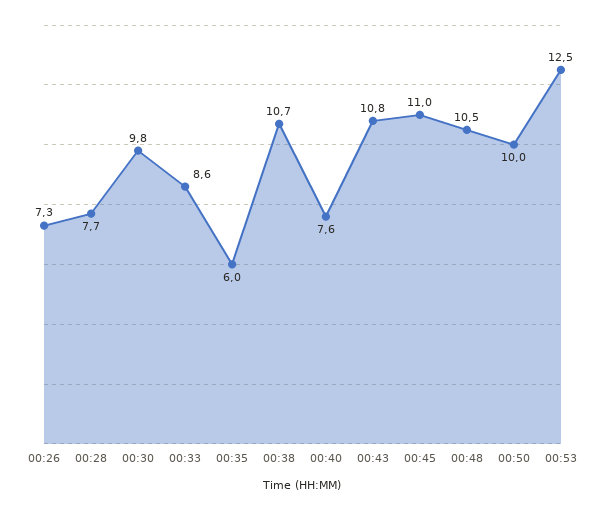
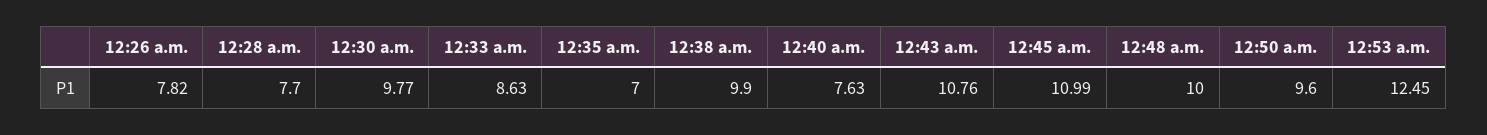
00:26: 7.3 -> 7.82
00:35: 6 -> 7
00:38: 10.7 -> 9.9
00:48: 10.5 -> 10
00:50: 10 -> 9.6

